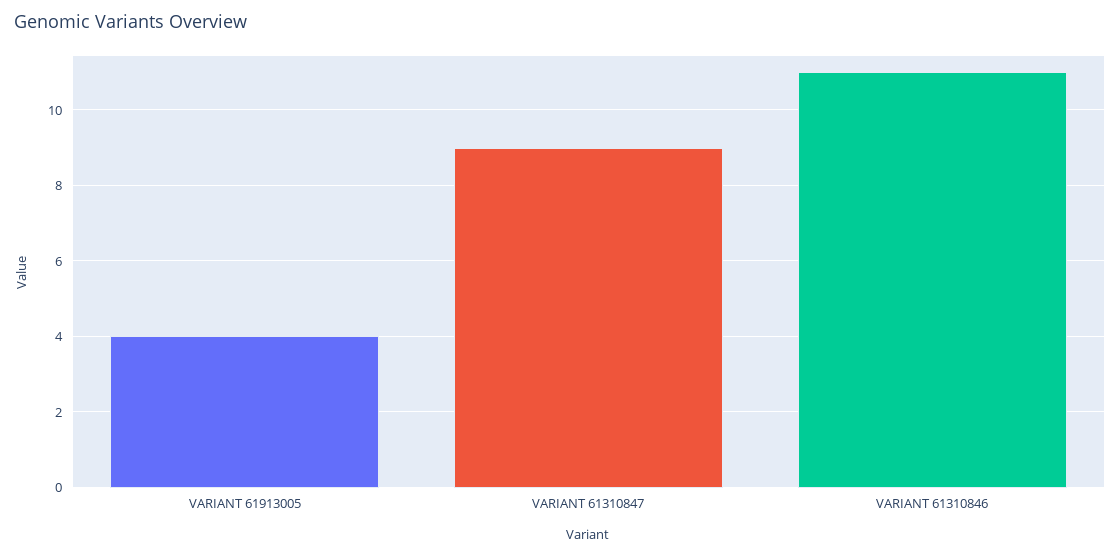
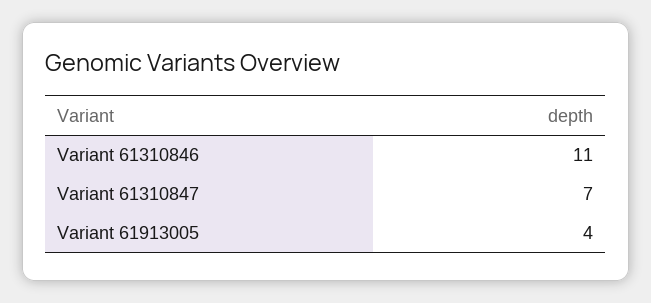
VARIANT 61310847: 9 -> 7

